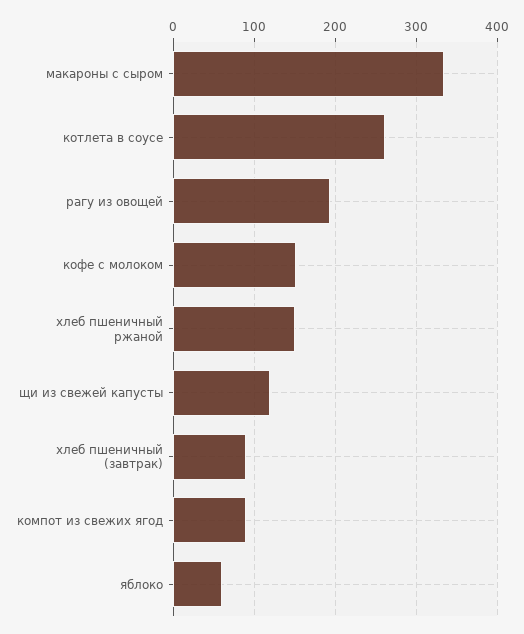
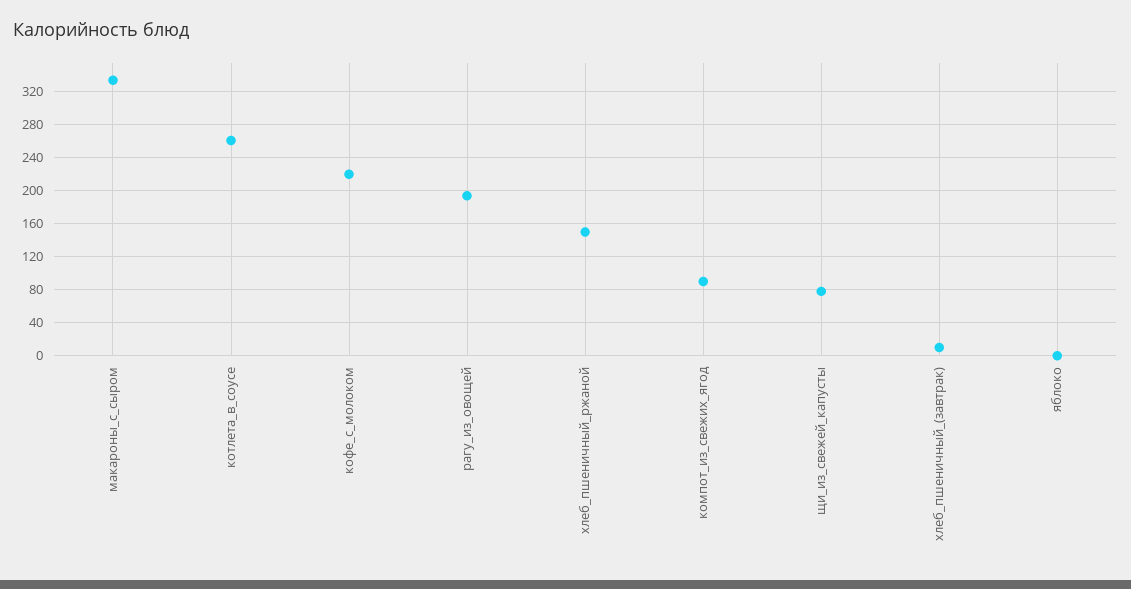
кофе с молоком: 150 -> 220
щи из свежей капусты: 120 -> 80
хлеб пшеничный (завтрак): 90 -> 10
яблоко: 60 -> 0

